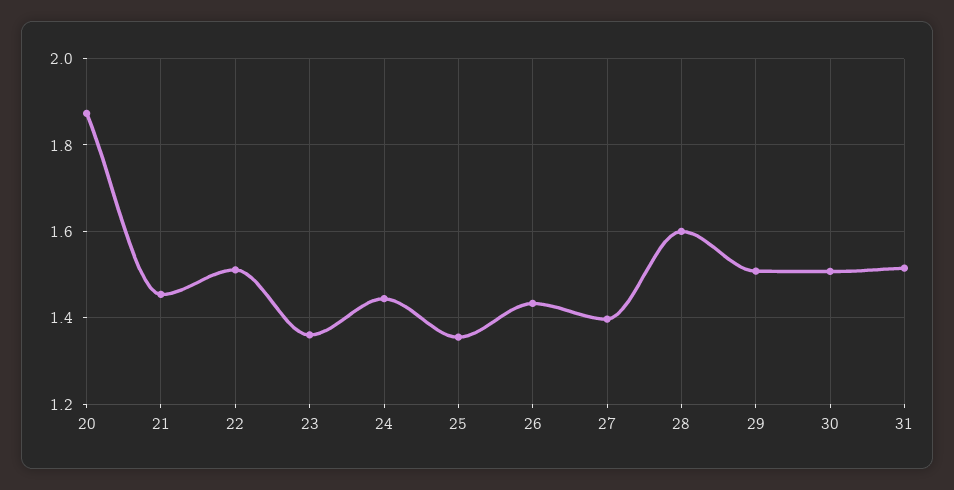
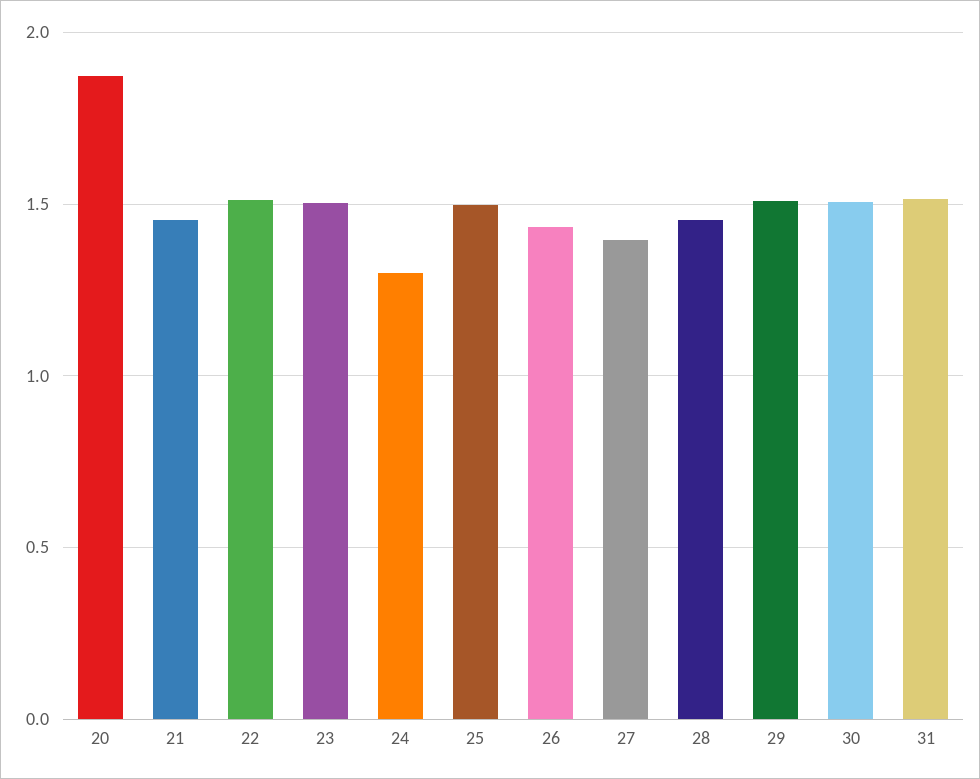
23: 1.36 -> 1.5
24: 1.44 -> 1.3
25: 1.36 -> 1.5
28: 1.6 -> 1.45

